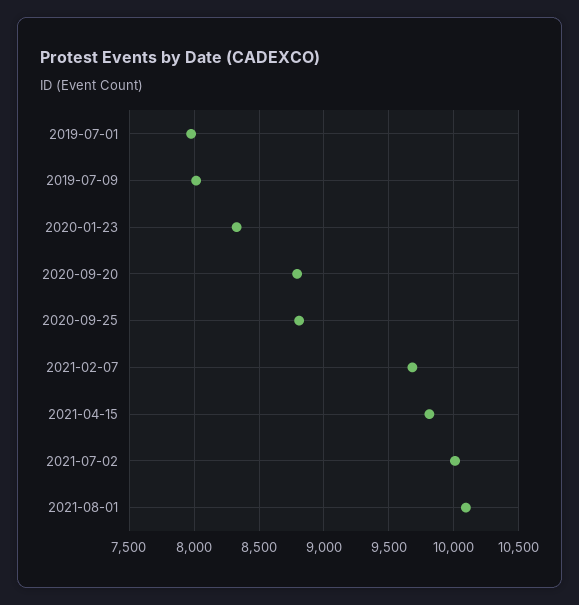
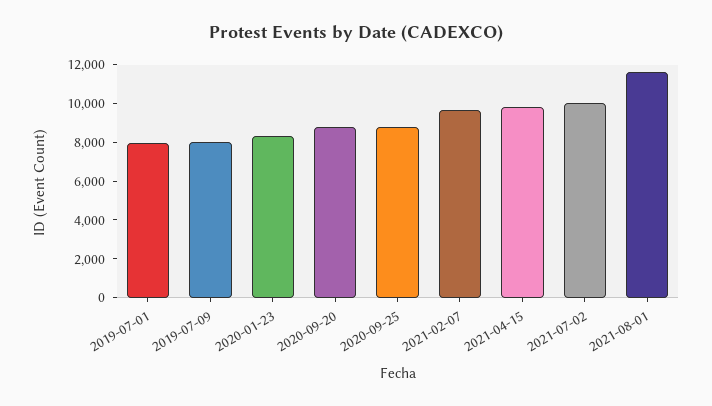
2021-08-01: 10100 -> 11500

